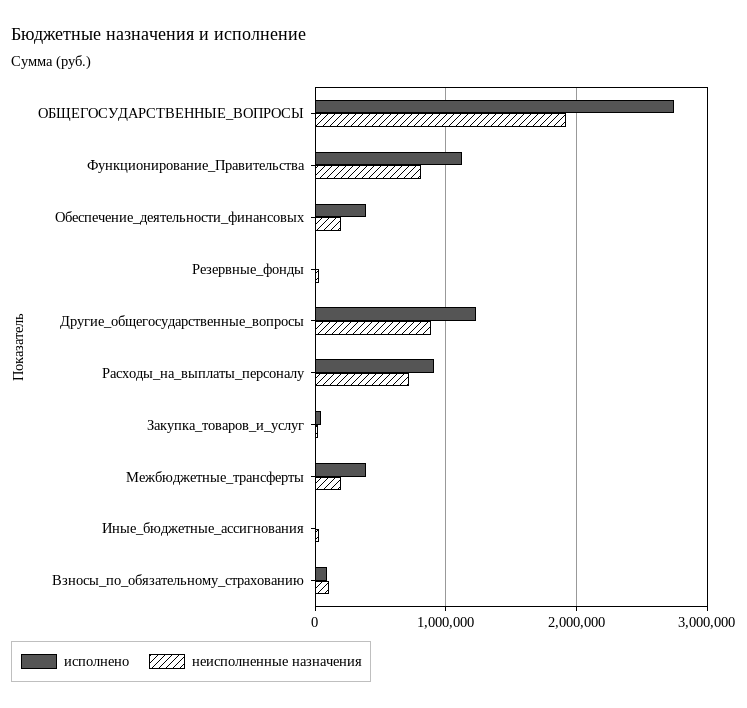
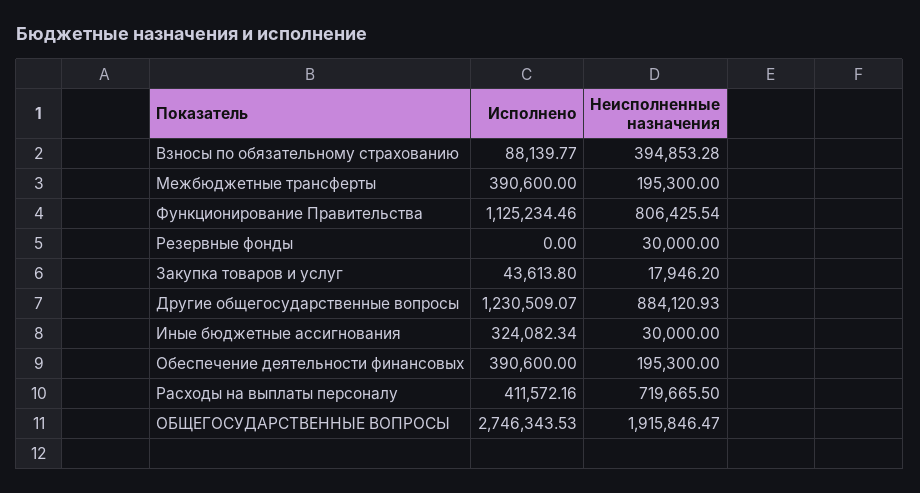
исполнено, Расходы_на_выплаты_персоналу: 900000 -> 411572.16
исполнено, Иные_бюджетные_ассигнования: 0 -> 324082.34
неисполненные назначения, Взносы_по_обязательному_страхованию: 100000 -> 394853.28

